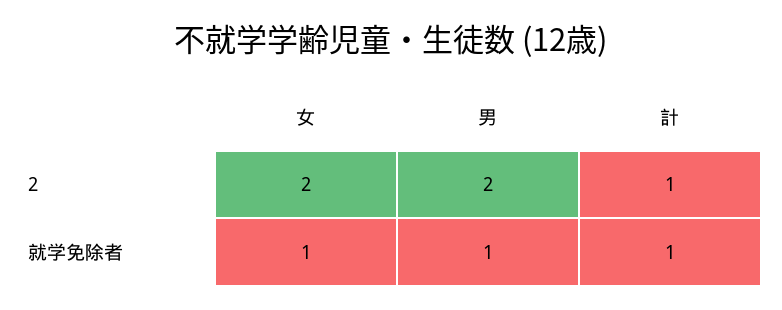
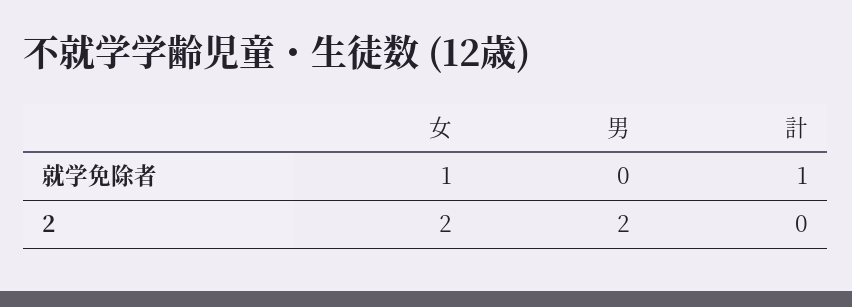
計, 2: 1 -> 0
男, 就学免除者: 1 -> 0

